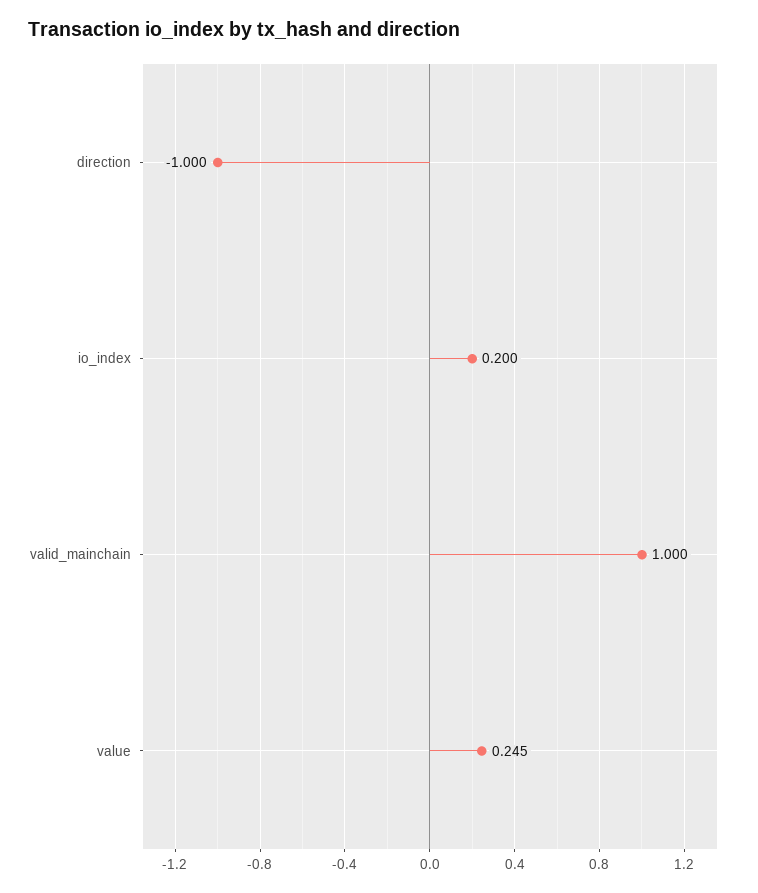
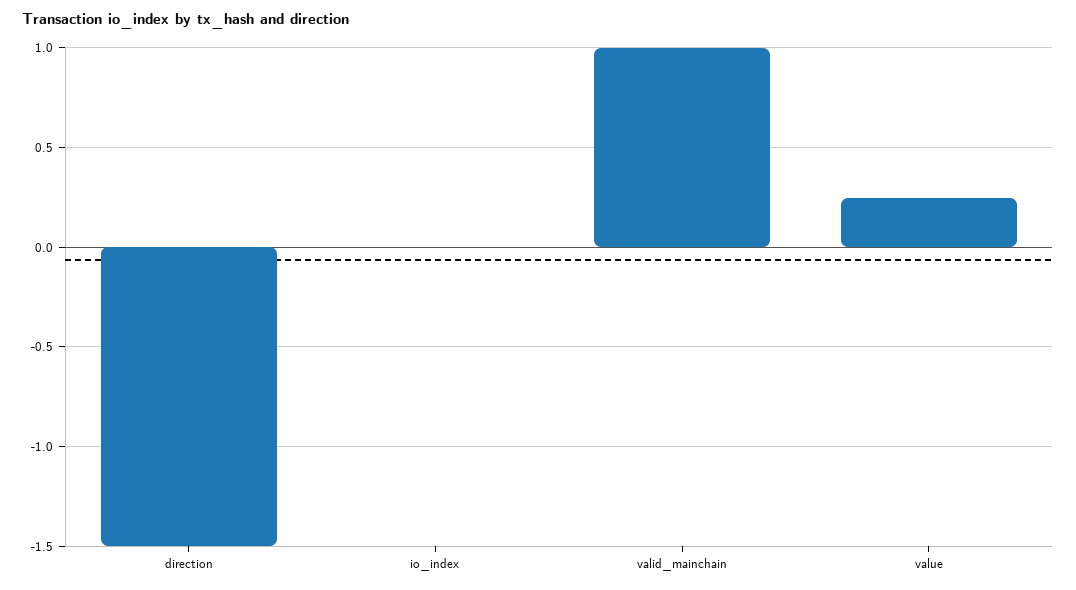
direction: -1 -> -1.5
io_index: 0.2 -> 0

